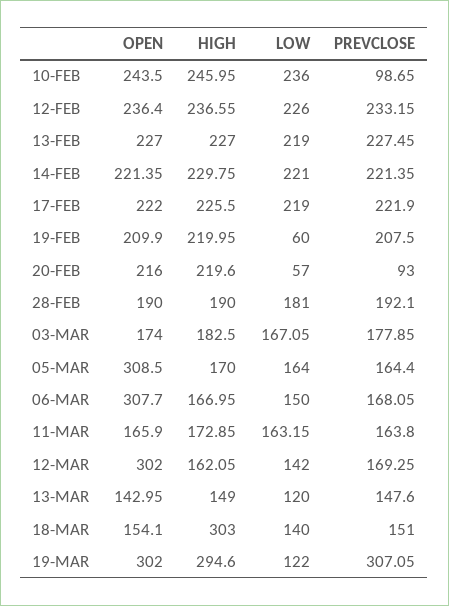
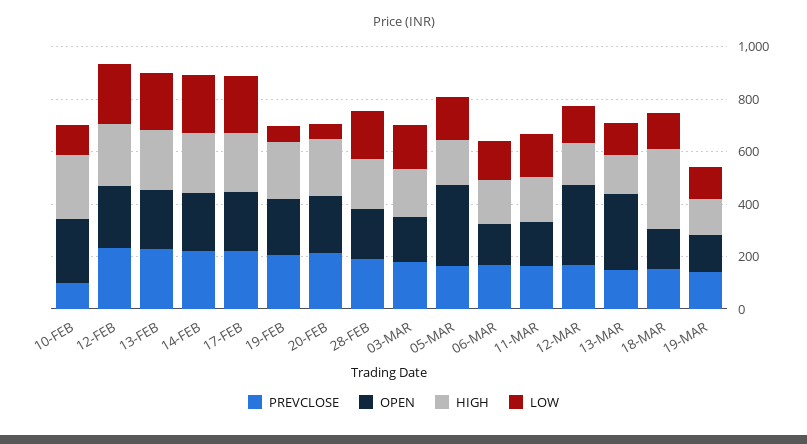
LOW, 10-FEB: 236 -> 100
PREVCLOSE, 20-FEB: 93 -> 200
OPEN, 06-MAR: 307.7 -> 150
OPEN, 13-MAR: 142.95 -> 300
OPEN, 19-MAR: 302 -> 150
HIGH, 19-MAR: 294.6 -> 150
PREVCLOSE, 19-MAR: 307.05 -> 150

